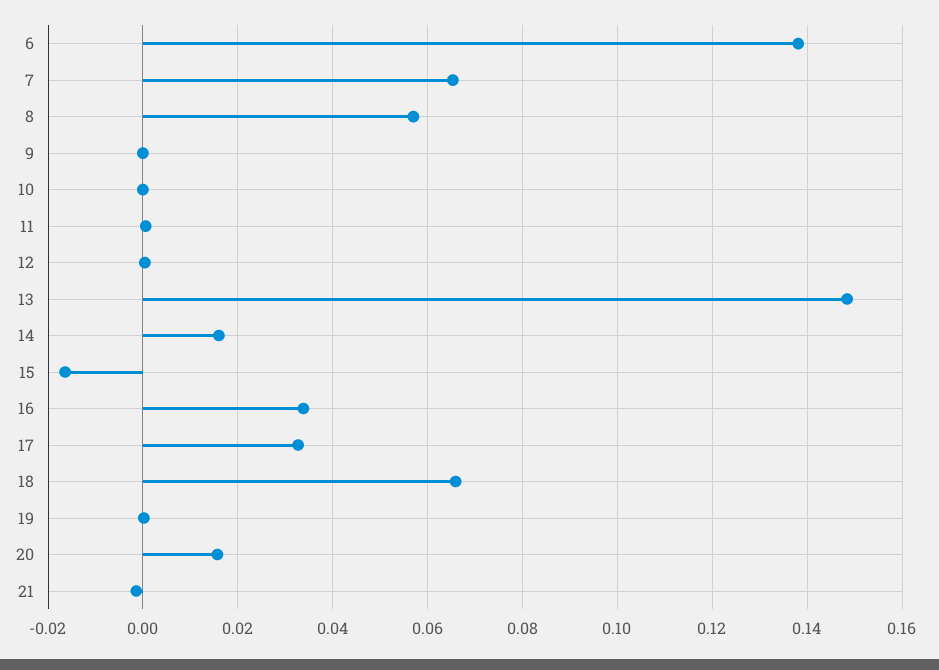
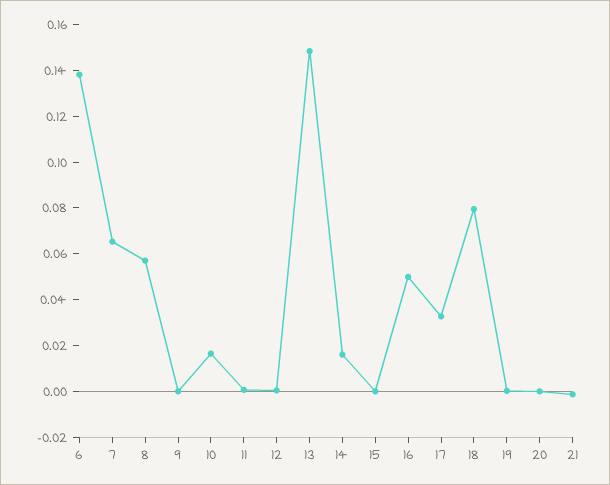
10: 0 -> 0.015
15: -0.016 -> 0
16: 0.034 -> 0.05
18: 0.066 -> 0.08
20: 0.016 -> 0

